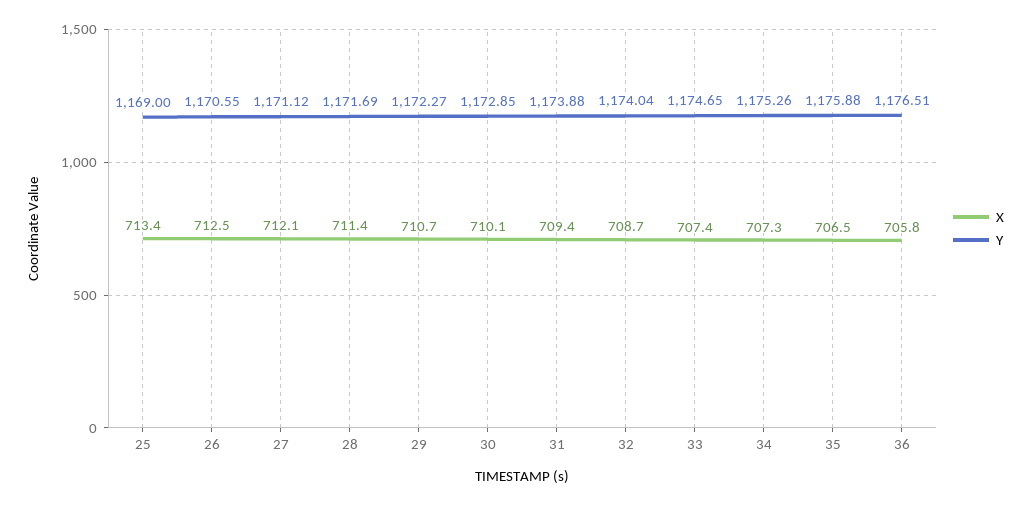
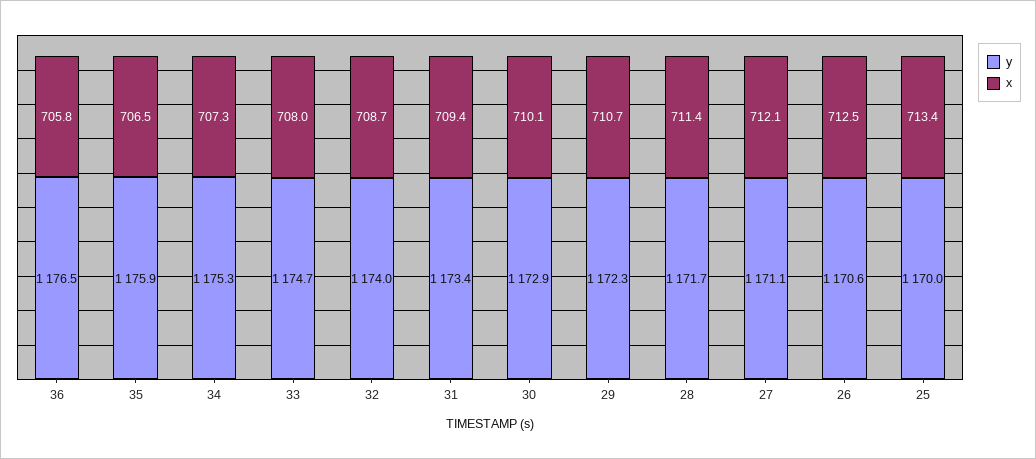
Y, 25: 1169 -> 1170
Y, 31: 1173.88 -> 1173.4
X, 33: 707.4 -> 708

